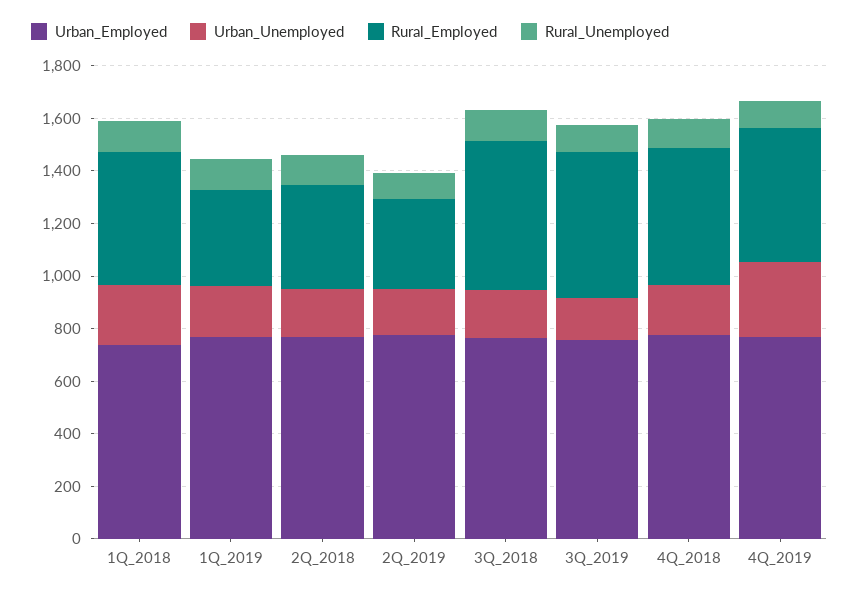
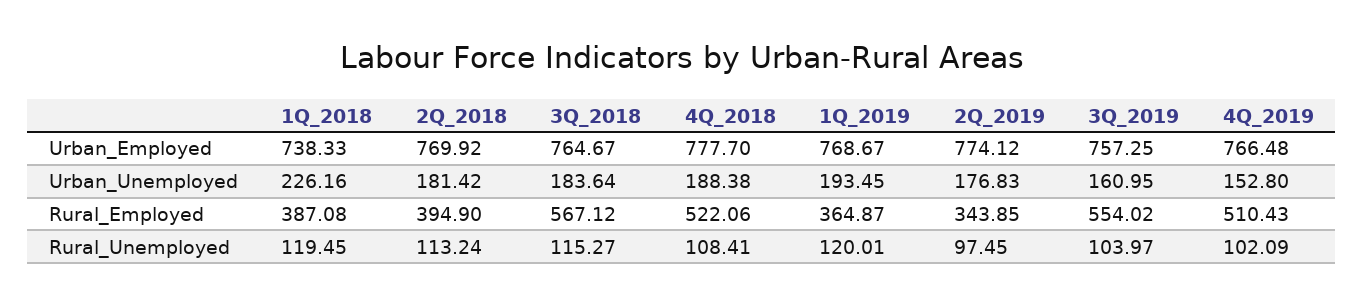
Rural_Employed, 1Q_2018: 500 -> 387.08
Urban_Unemployed, 4Q_2019: 300 -> 152.8

